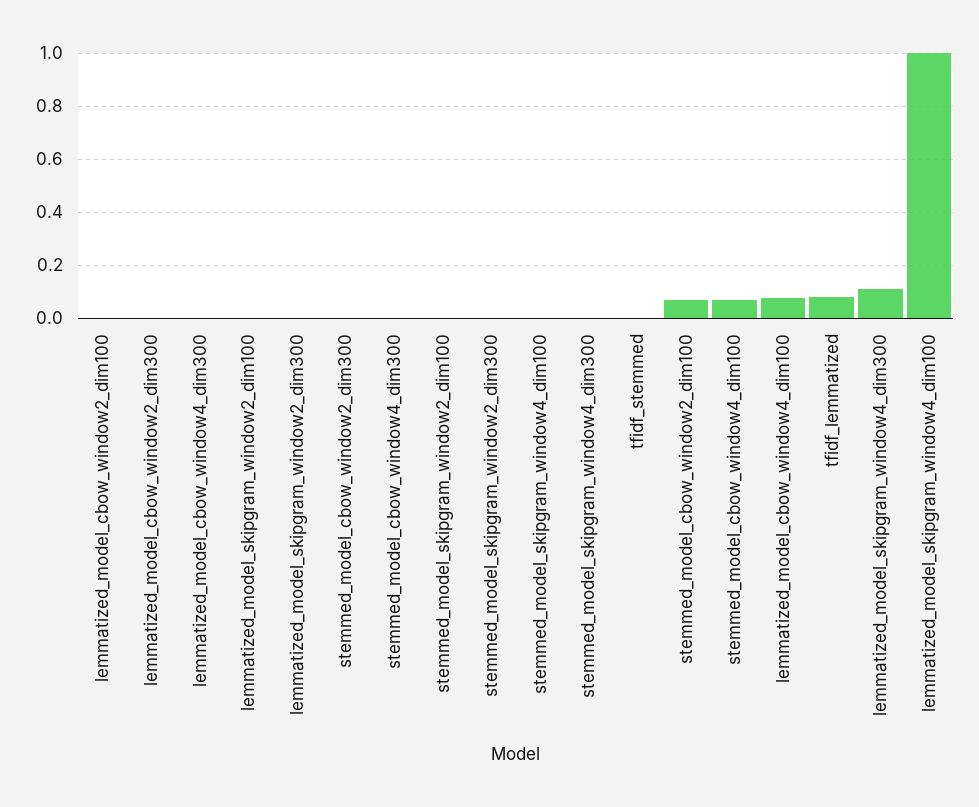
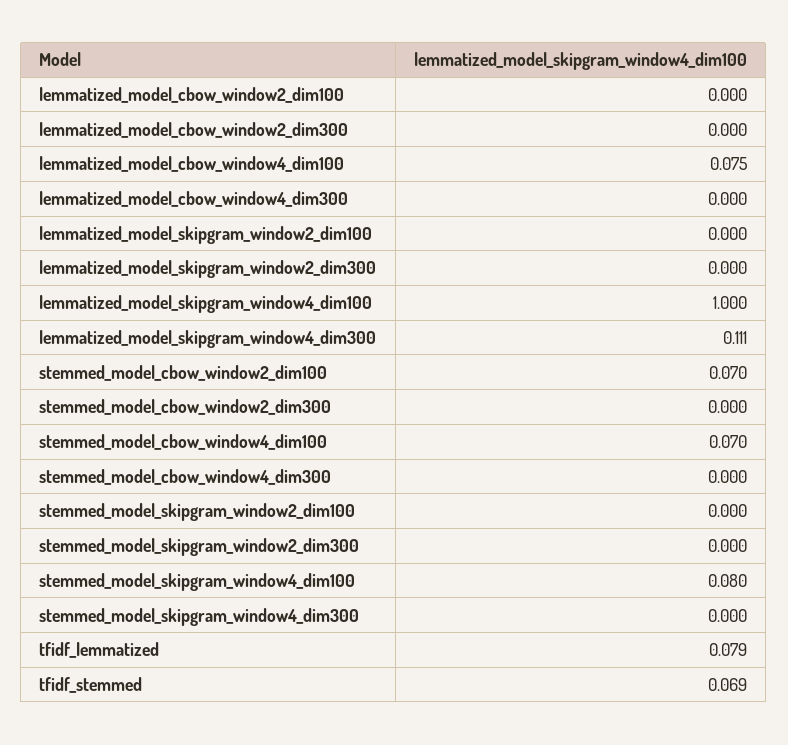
stemmed_model_skipgram_window4_dim100: 0 -> 0.08
tfidf_stemmed: 0 -> 0.069

